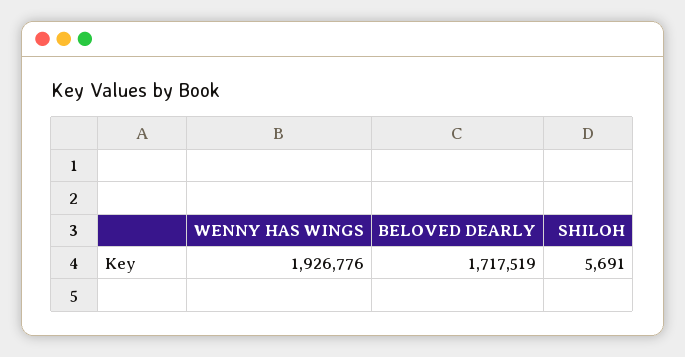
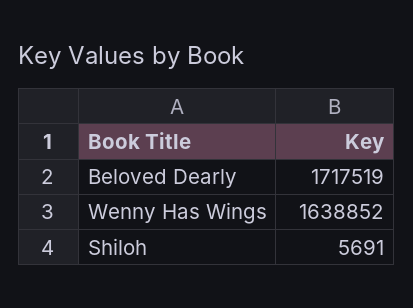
WENNY HAS WINGS: 1926776 -> 1638852

